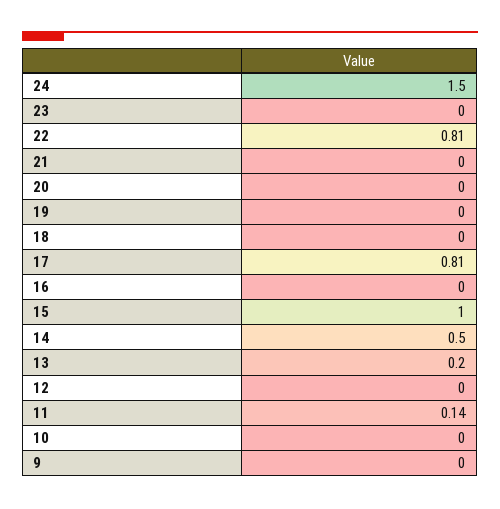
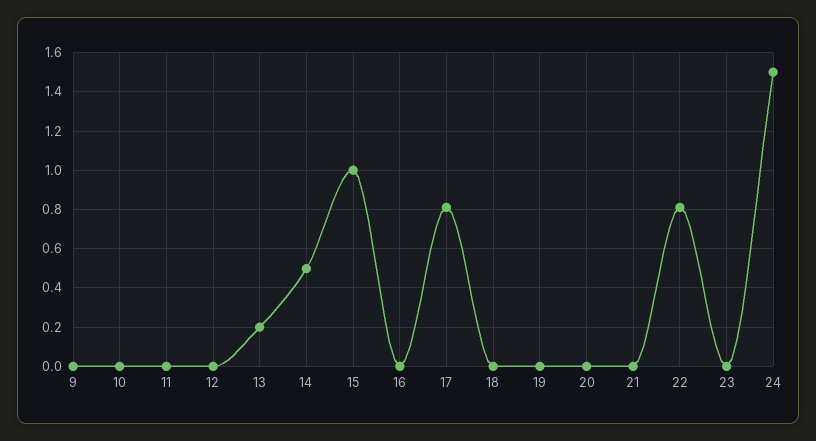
11: 0.14 -> 0

